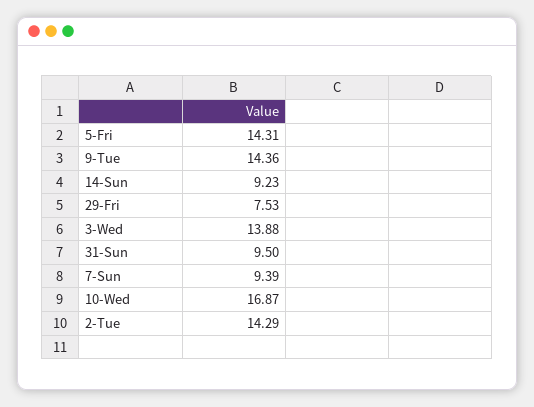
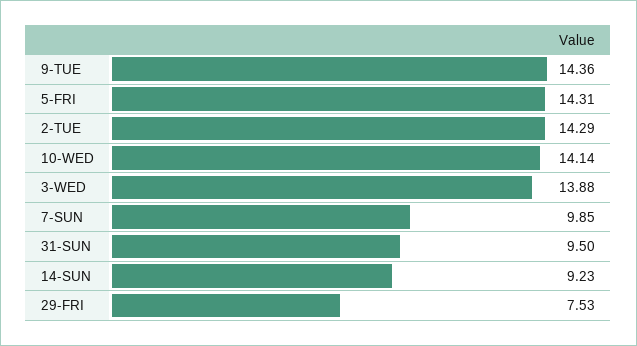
7-Sun: 9.39 -> 9.85
10-Wed: 16.87 -> 14.14

